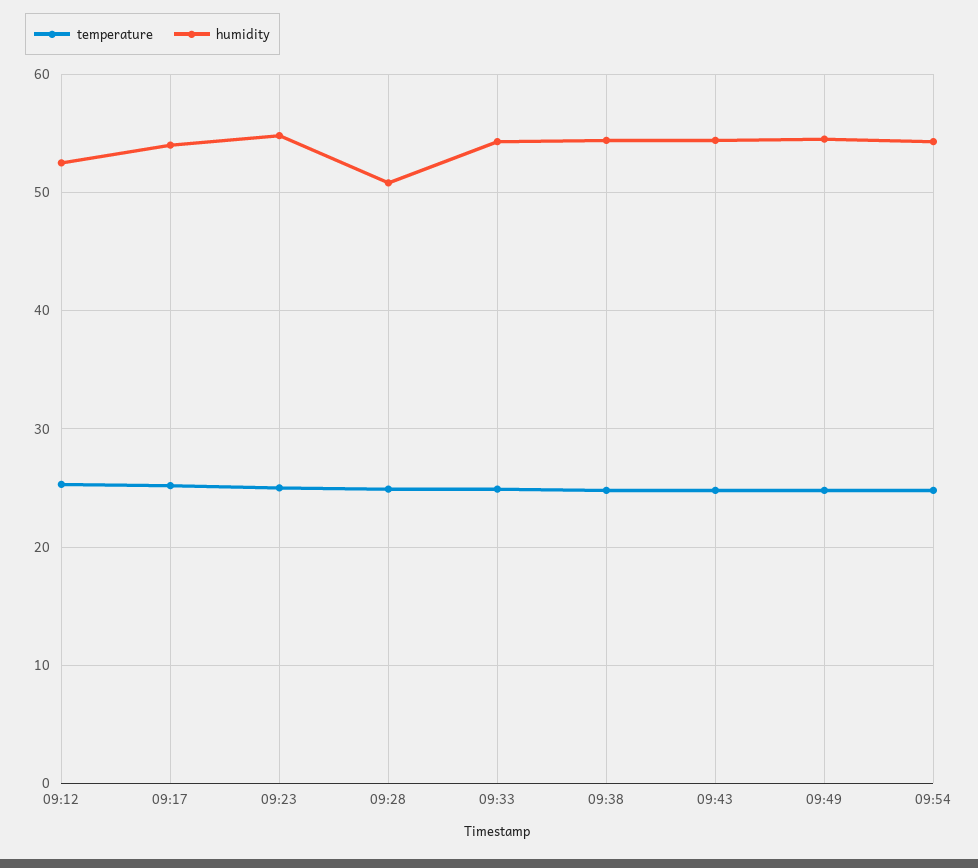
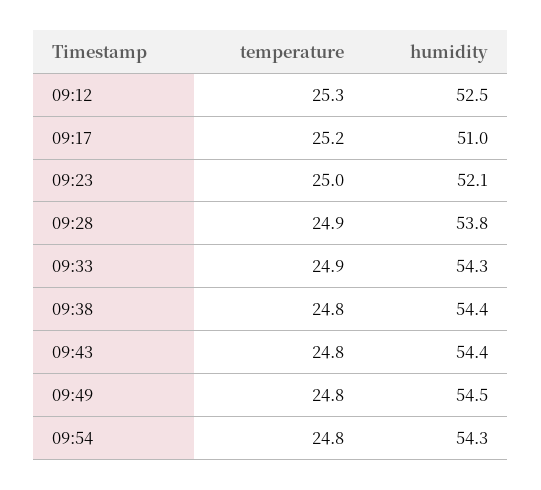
humidity, 09:17: 54 -> 51
humidity, 09:23: 55 -> 52.1
humidity, 09:28: 51 -> 53.8

